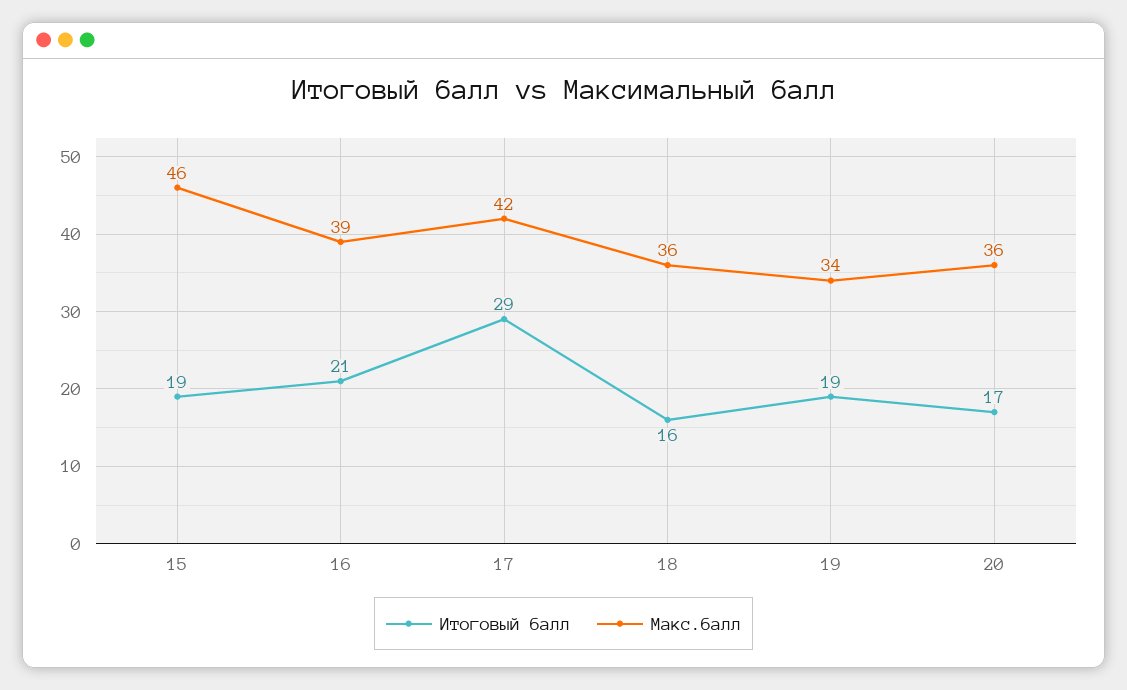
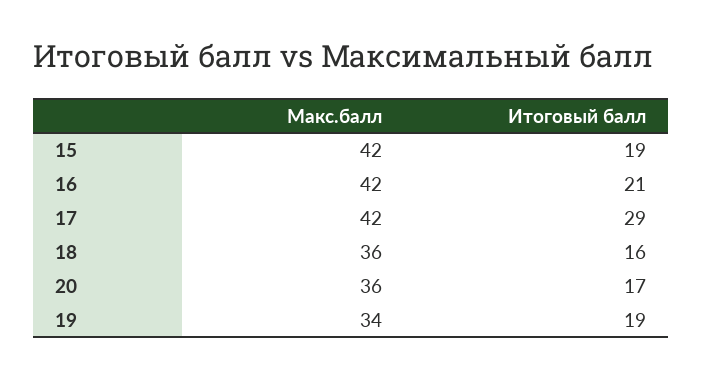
Макс.балл, 15: 46 -> 42
Макс.балл, 16: 39 -> 42

